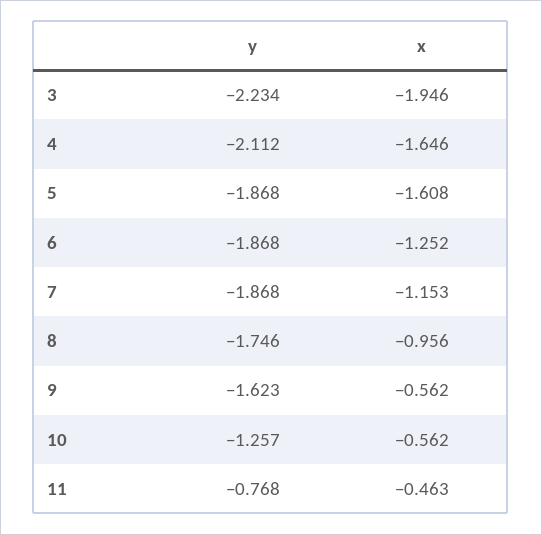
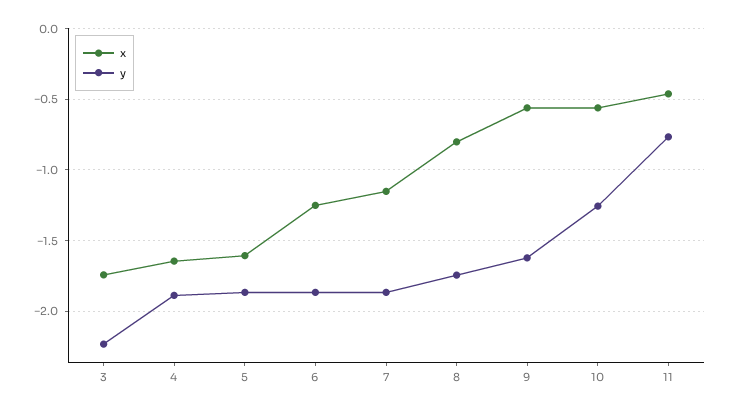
x, 3: -1.946 -> -1.75
y, 4: -2.112 -> -1.9
x, 8: -0.956 -> -0.8

